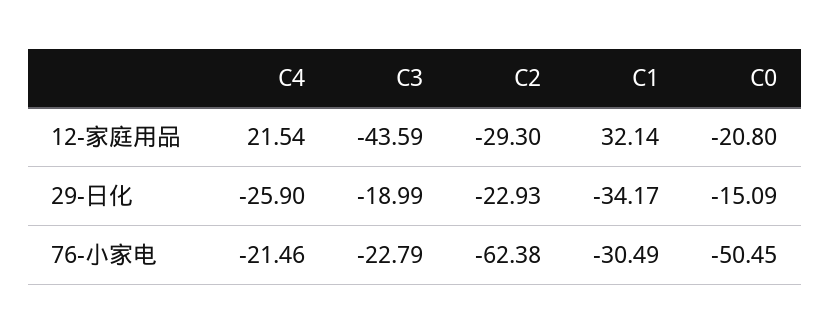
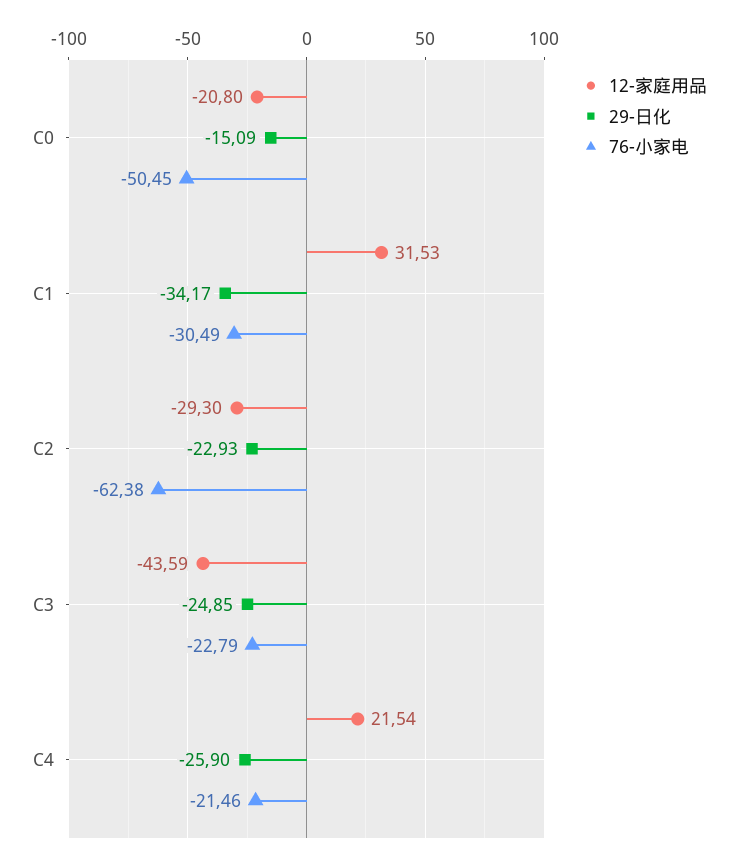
12-家庭用品, C1: 32.14 -> 31.53
29-日化, C3: -18.99 -> -24.85

